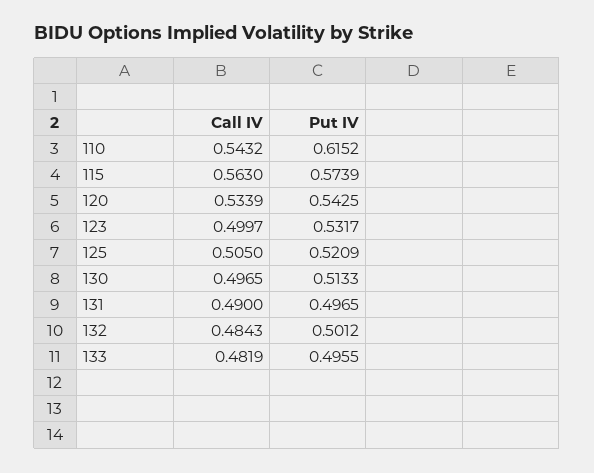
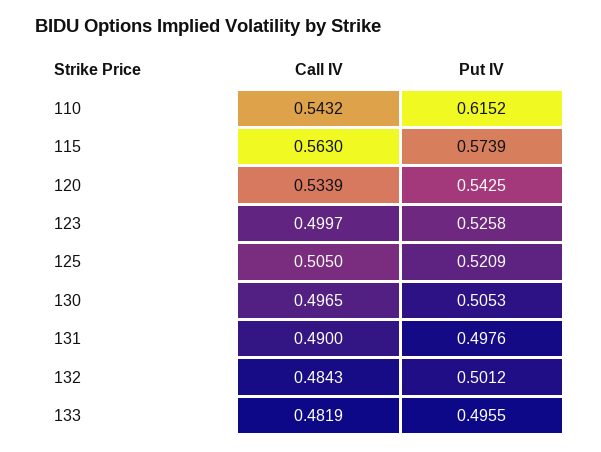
Put IV, 123: 0.5317 -> 0.5258
Put IV, 130: 0.5133 -> 0.5053
Put IV, 131: 0.4965 -> 0.4976

